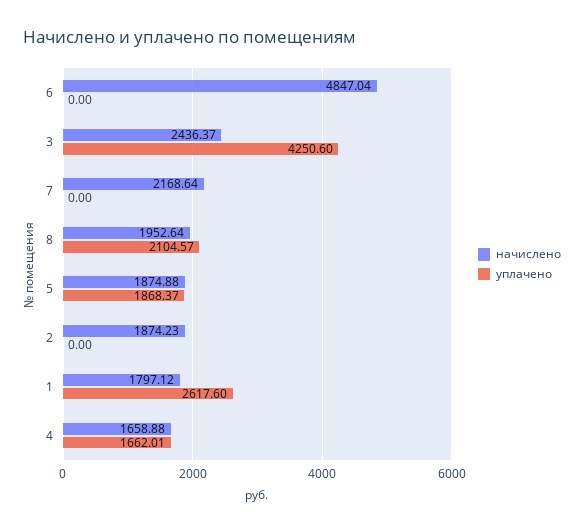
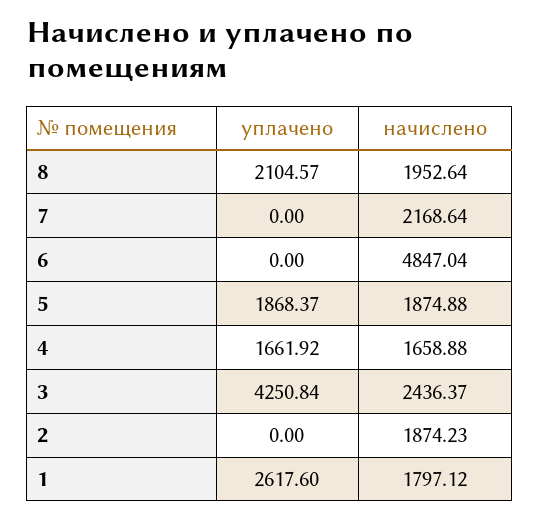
уплачено, 3: 4250.6 -> 4250.84
уплачено, 4: 1662.01 -> 1661.92

